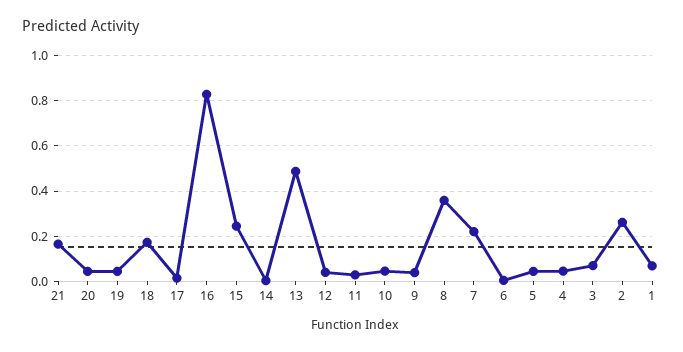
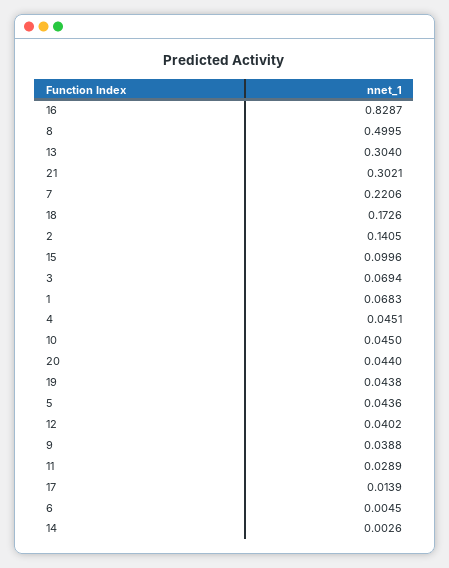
21: 0.15 -> 0.3021
15: 0.25 -> 0.0996
13: 0.5 -> 0.304
8: 0.35 -> 0.4995
2: 0.25 -> 0.1405

